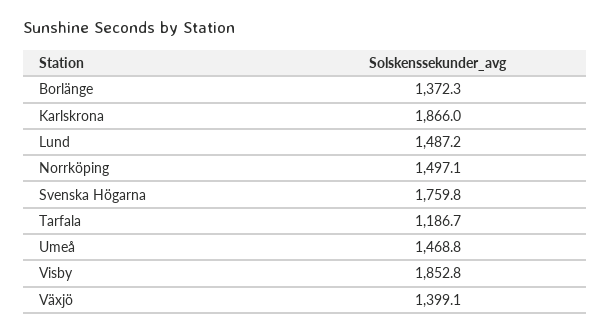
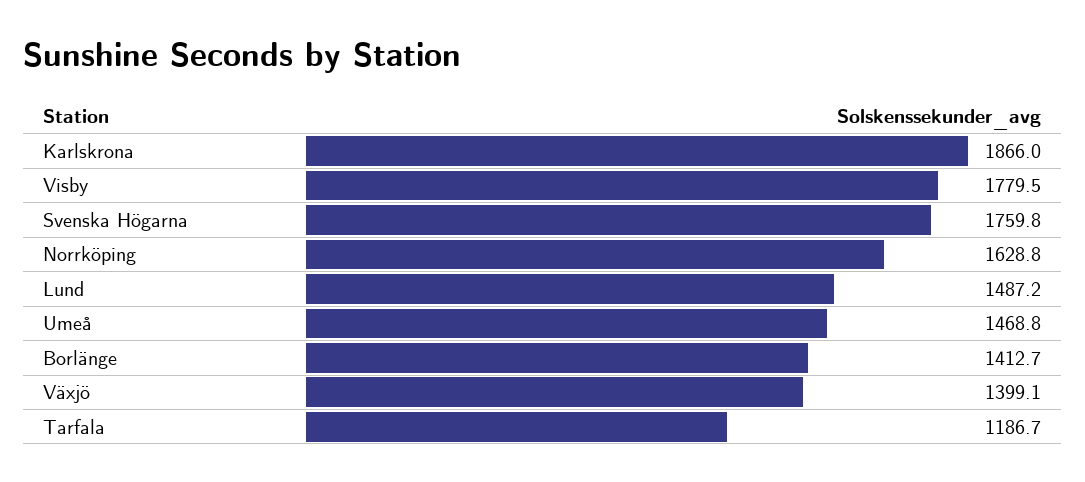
Borlänge: 1372.3 -> 1412.7
Norrköping: 1497.1 -> 1628.8
Visby: 1852.8 -> 1779.5

